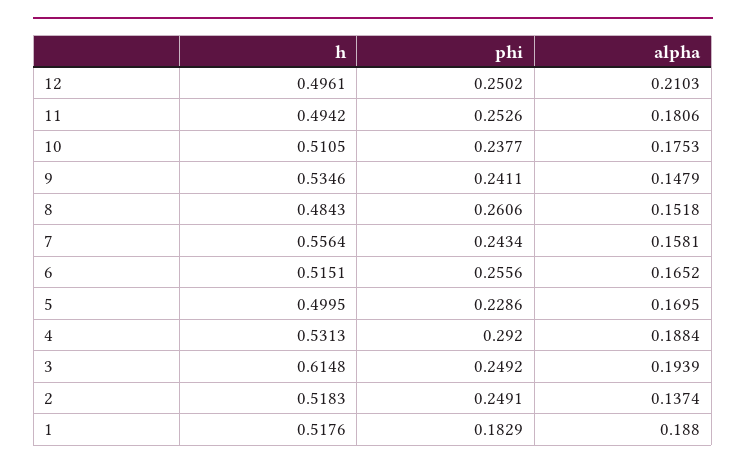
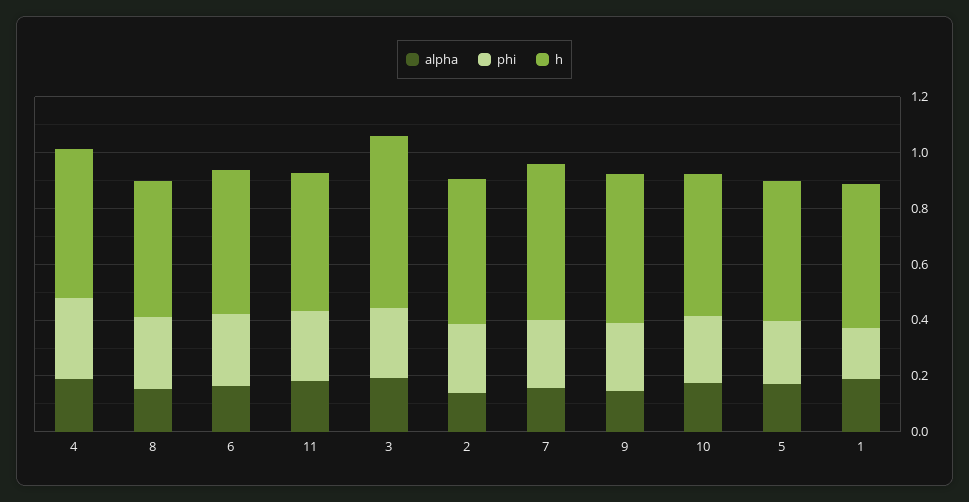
h, 12: 0.4961 -> none
phi, 12: 0.2502 -> none
alpha, 12: 0.2103 -> none

